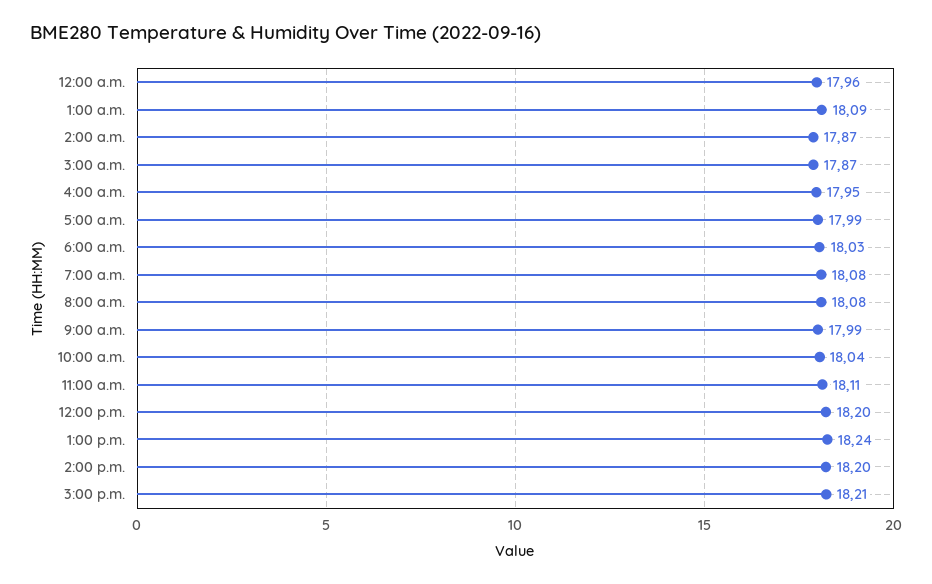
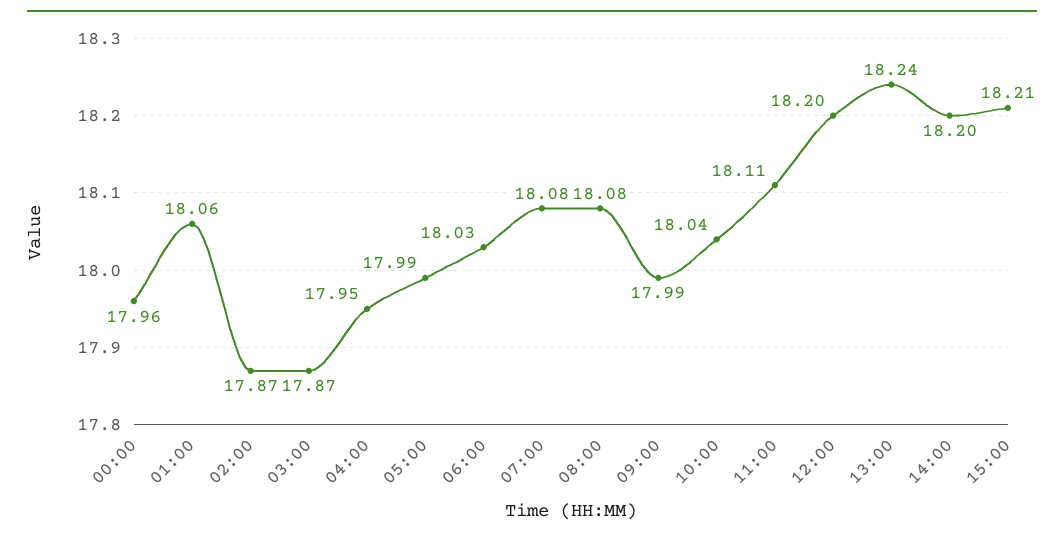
1:00 a.m.: 18.09 -> 18.06

